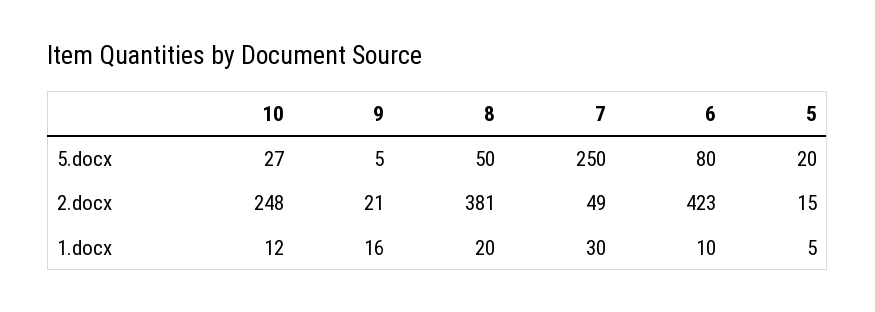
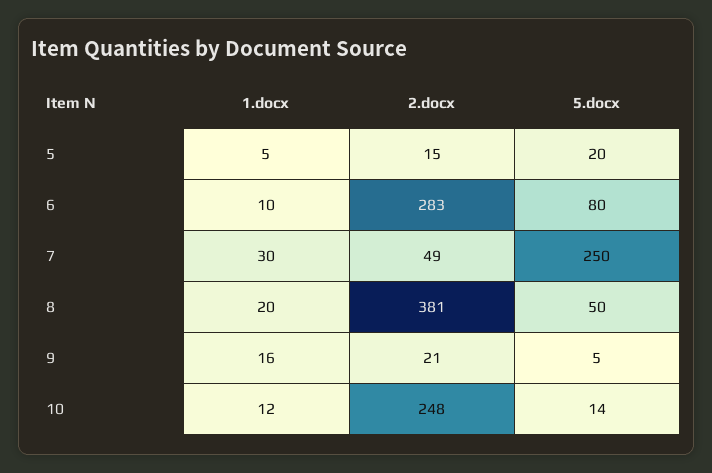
10, 5.docx: 27 -> 14
6, 2.docx: 423 -> 283

